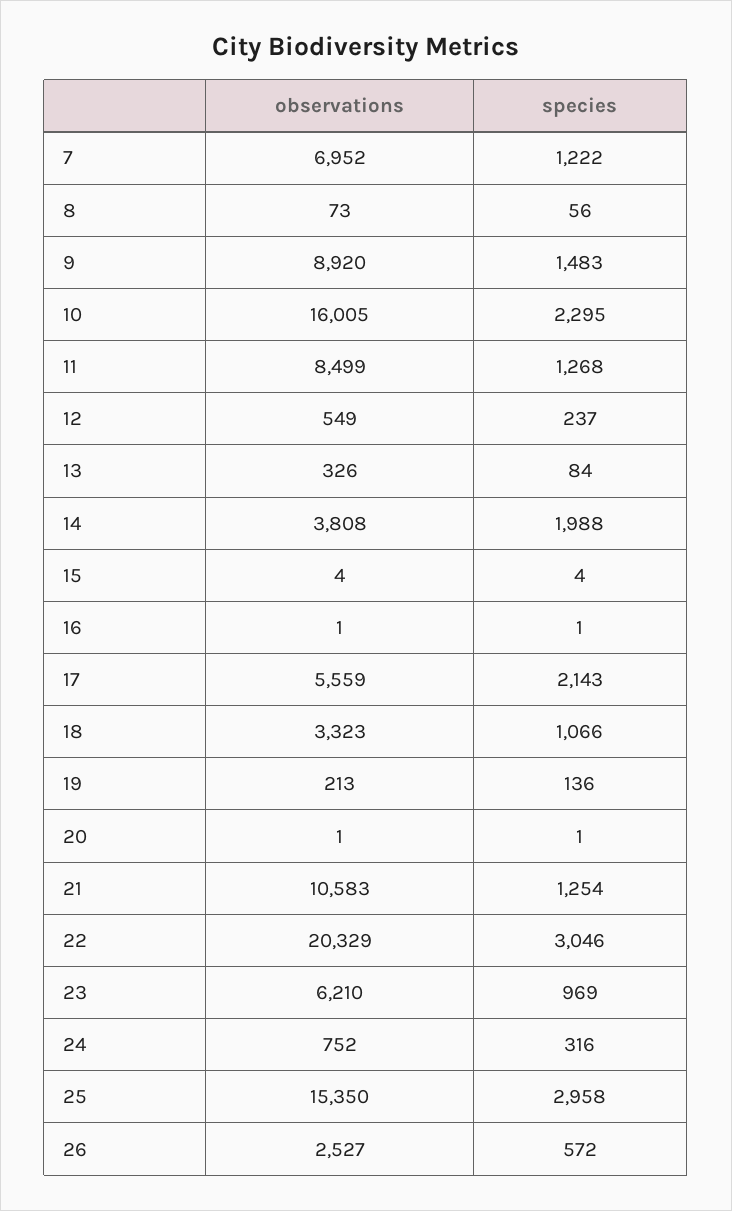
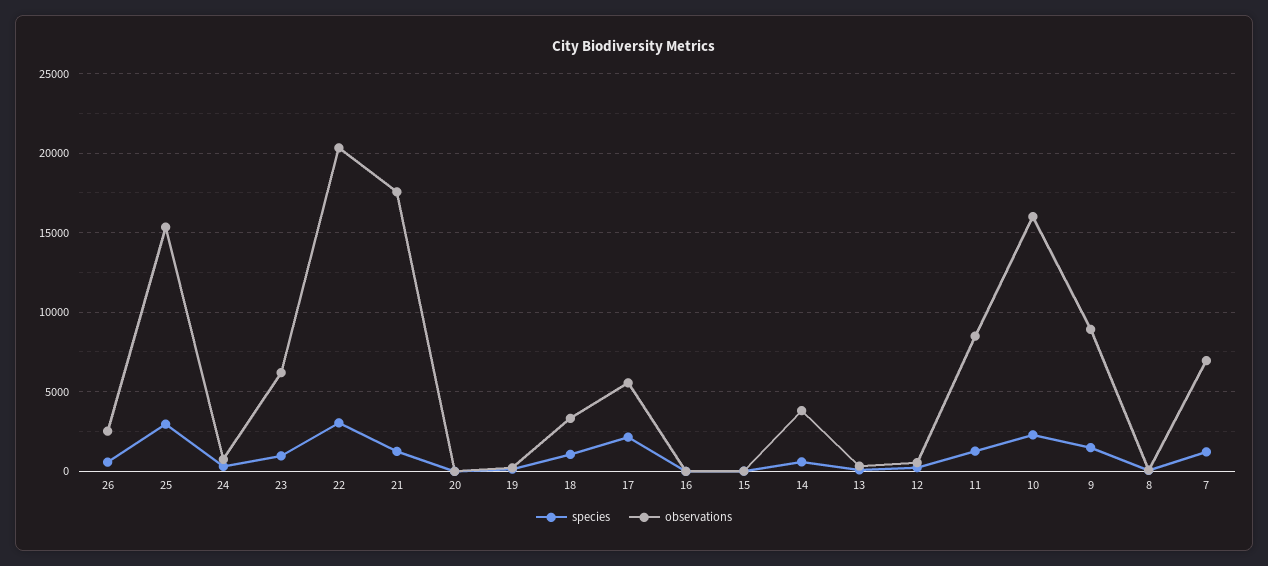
species, 14: 1988 -> 500
observations, 21: 10583 -> 17500

